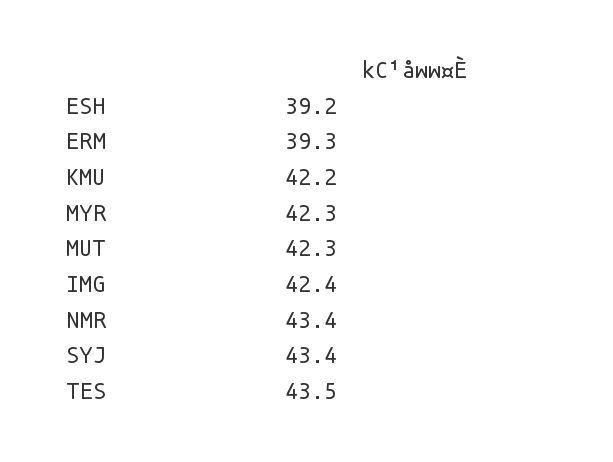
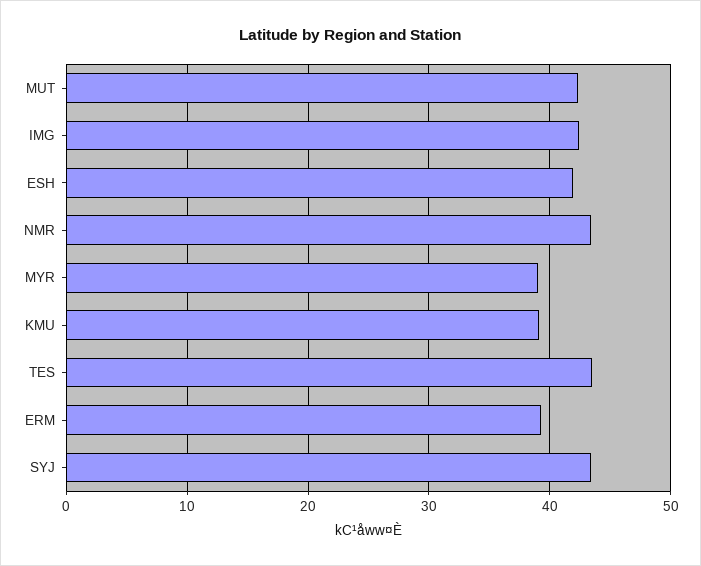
ESH: 39.2 -> 42
KMU: 42.2 -> 39
MYR: 42.3 -> 39

